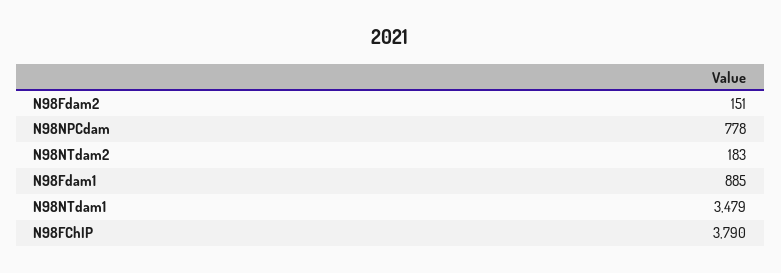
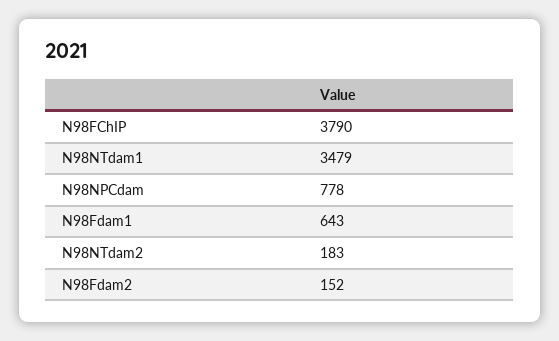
N98Fdam2: 151 -> 152
N98Fdam1: 885 -> 643

